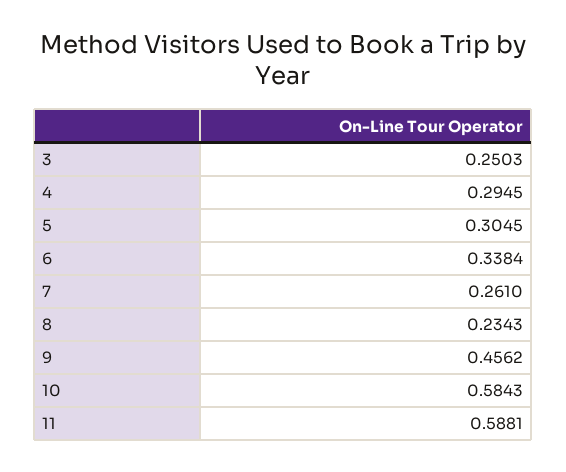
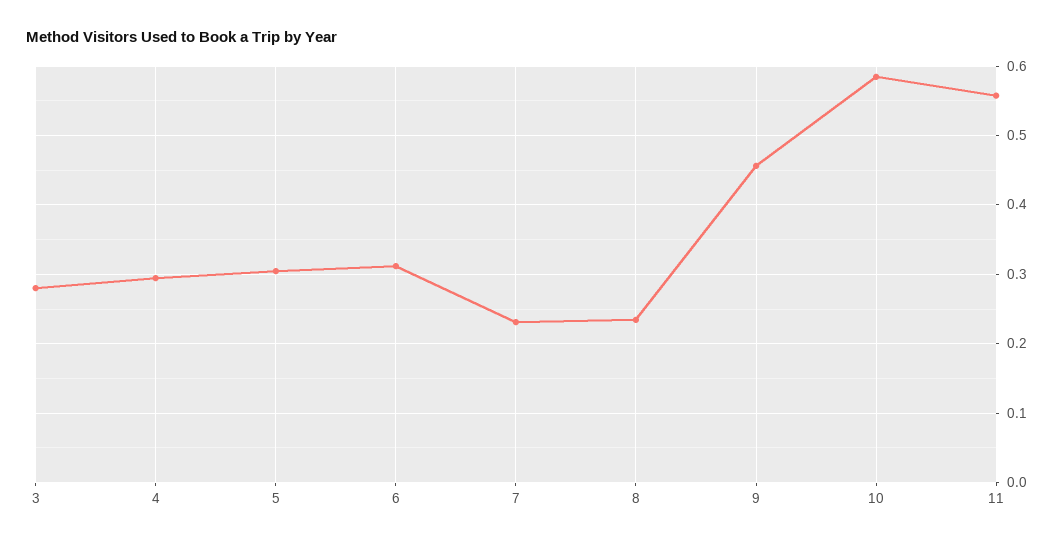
3: 0.2503 -> 0.28
6: 0.3384 -> 0.31
7: 0.261 -> 0.23
11: 0.5881 -> 0.56

